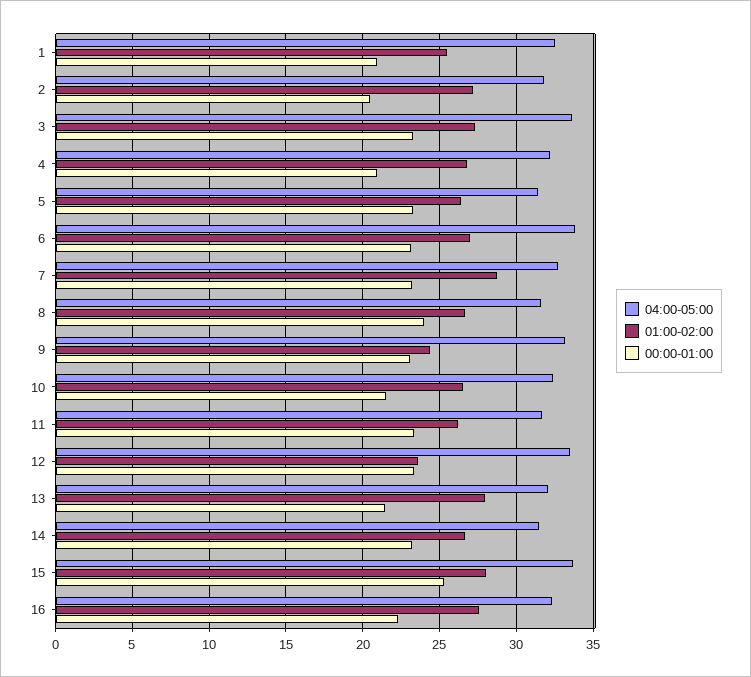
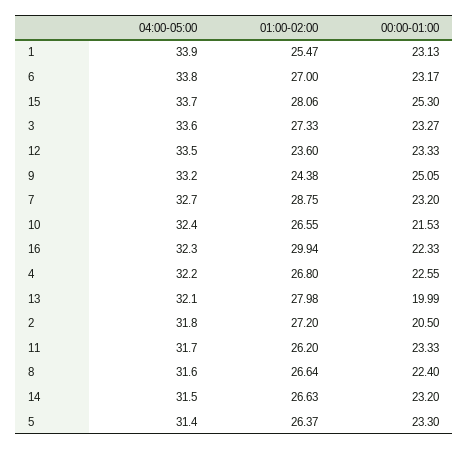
04:00-05:00, 1: 32.5 -> 33.9
00:00-01:00, 1: 21 -> 23.13
00:00-01:00, 4: 21 -> 22.55
00:00-01:00, 8: 24 -> 22.4
00:00-01:00, 9: 23 -> 25.05
00:00-01:00, 13: 21.5 -> 19.99
01:00-02:00, 16: 27.5 -> 29.94

